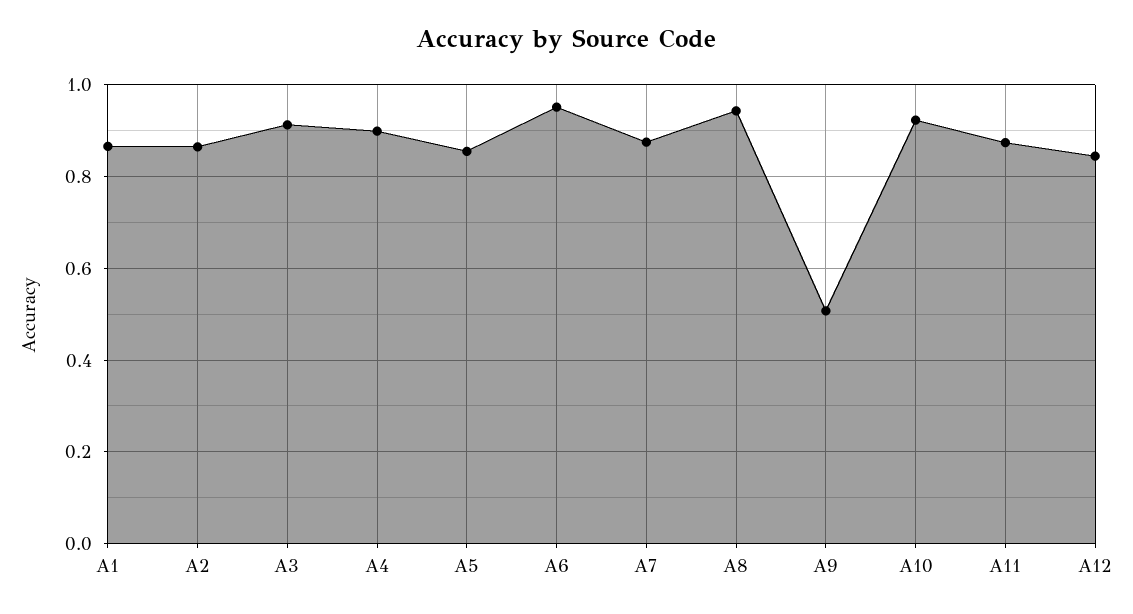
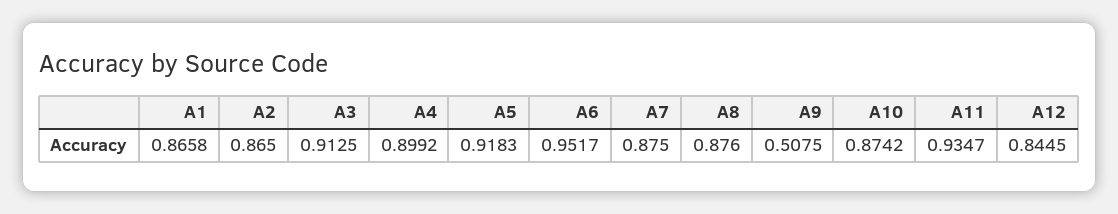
A5: 0.86 -> 0.9183
A8: 0.94 -> 0.876
A10: 0.92 -> 0.8742
A11: 0.88 -> 0.9347

